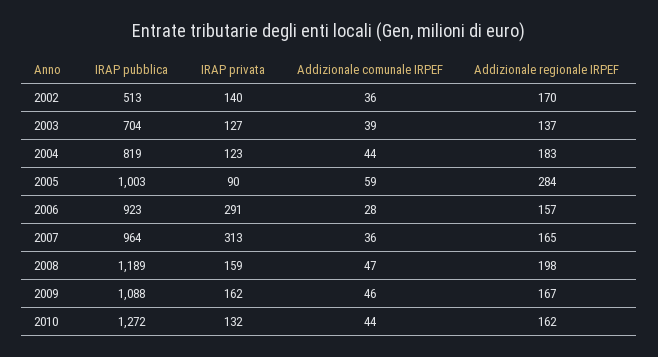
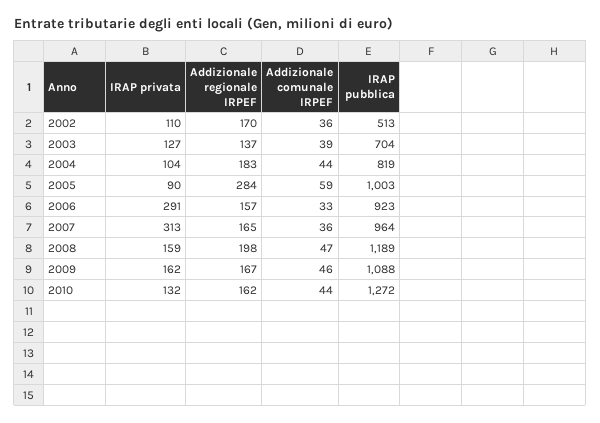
IRAP privata, 2002: 140 -> 110
IRAP privata, 2004: 123 -> 104
Addizionale comunale IRPEF, 2006: 28 -> 33

